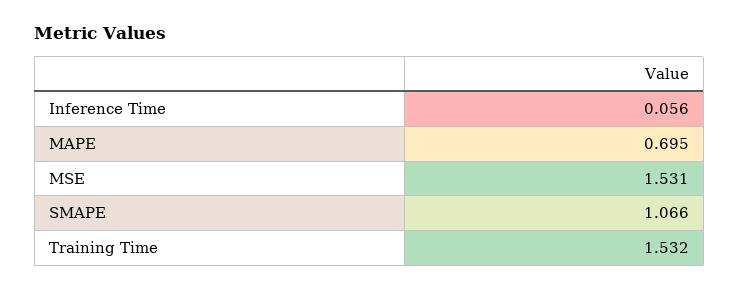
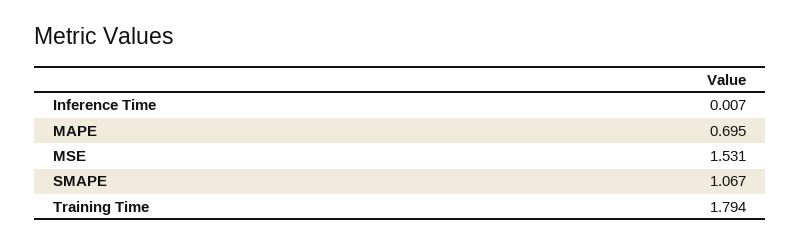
Inference Time: 0.056 -> 0.007
SMAPE: 1.066 -> 1.067
Training Time: 1.532 -> 1.794

